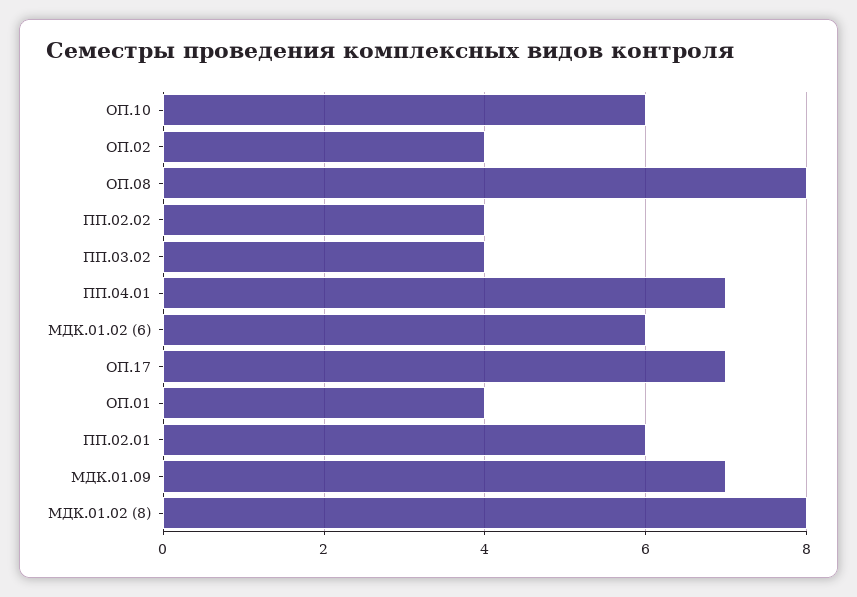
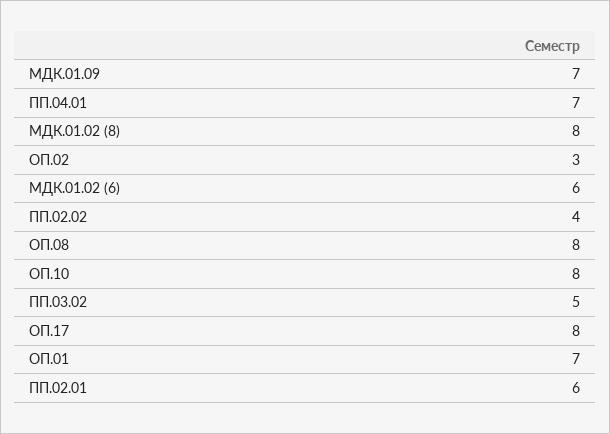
ОП.10: 6 -> 8
ОП.02: 4 -> 3
ПП.03.02: 4 -> 5
ОП.17: 7 -> 8
ОП.01: 4 -> 7

